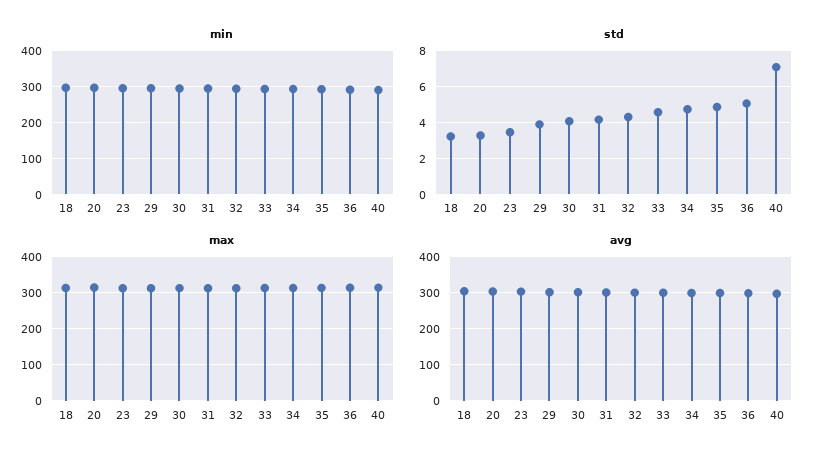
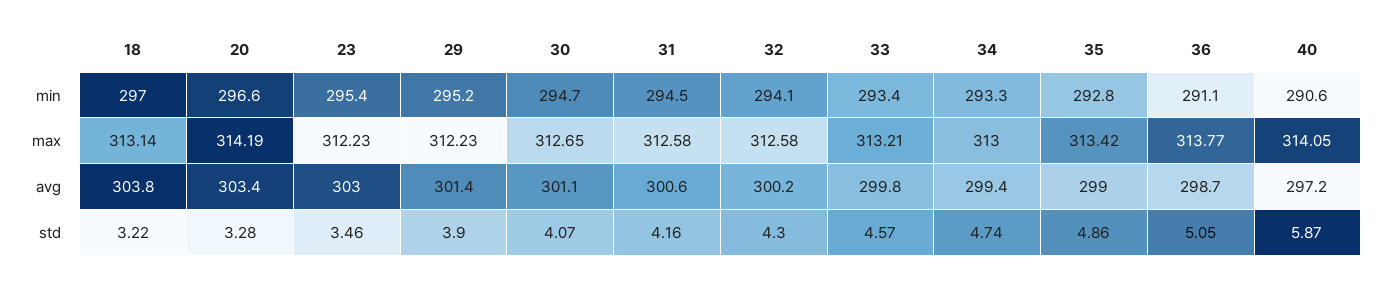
std, 40: 7 -> 5.87

